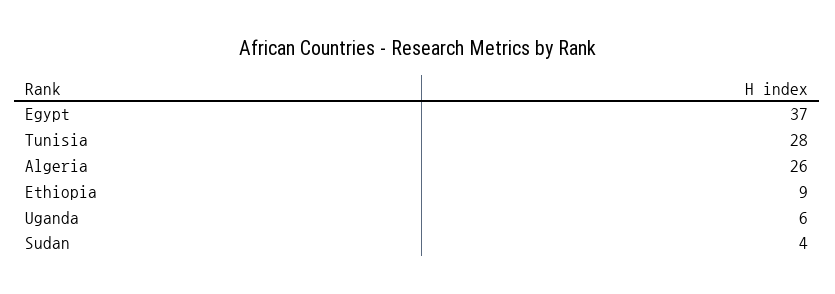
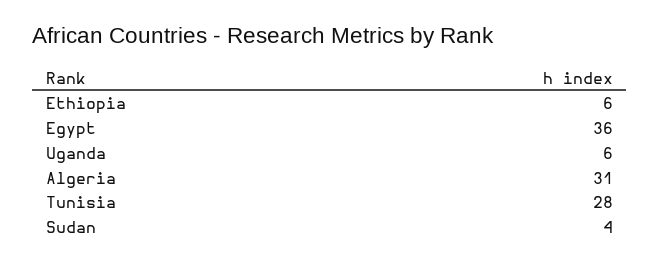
Egypt: 37 -> 36
Algeria: 26 -> 31
Ethiopia: 9 -> 6

